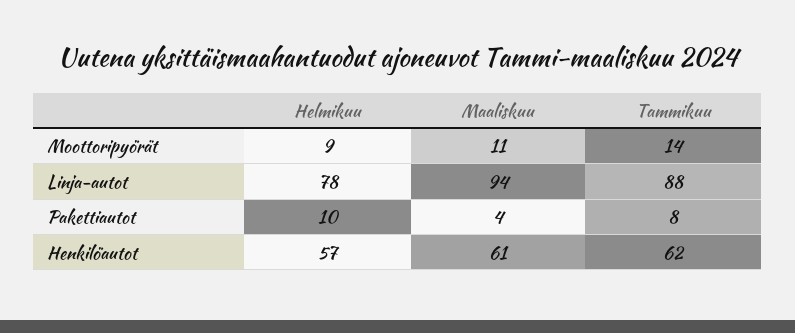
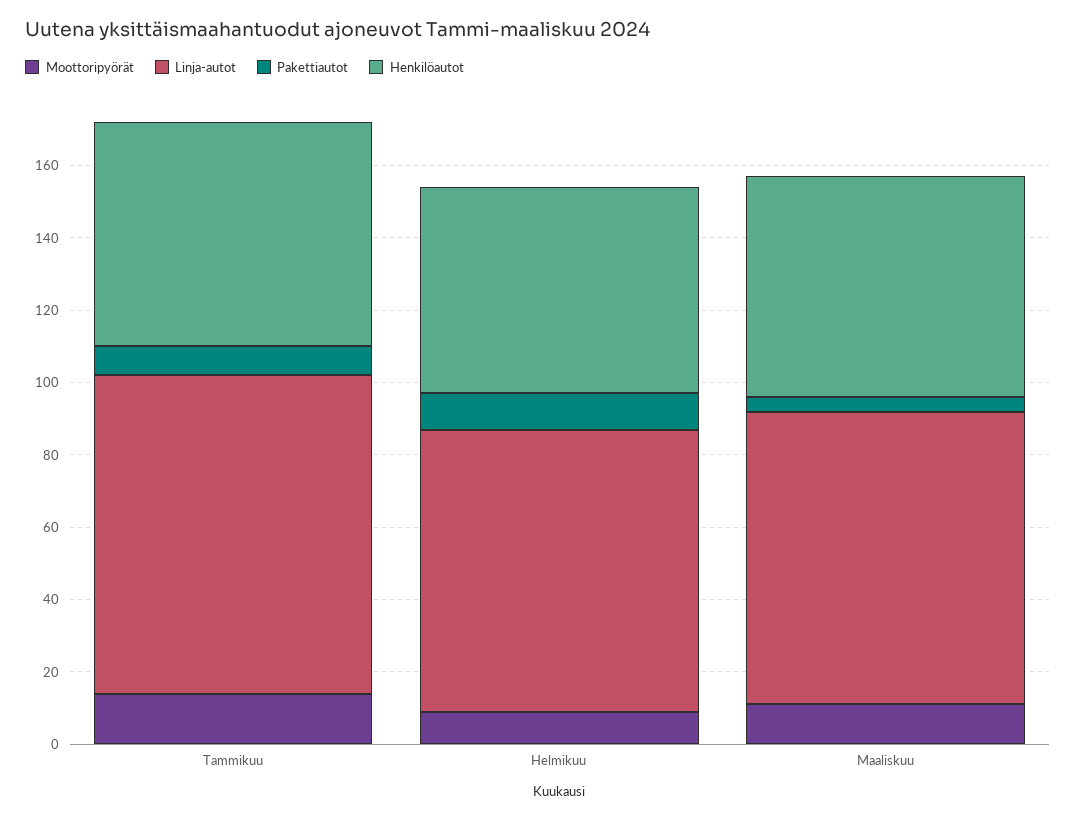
Linja-autot, Maaliskuu: 94 -> 80

